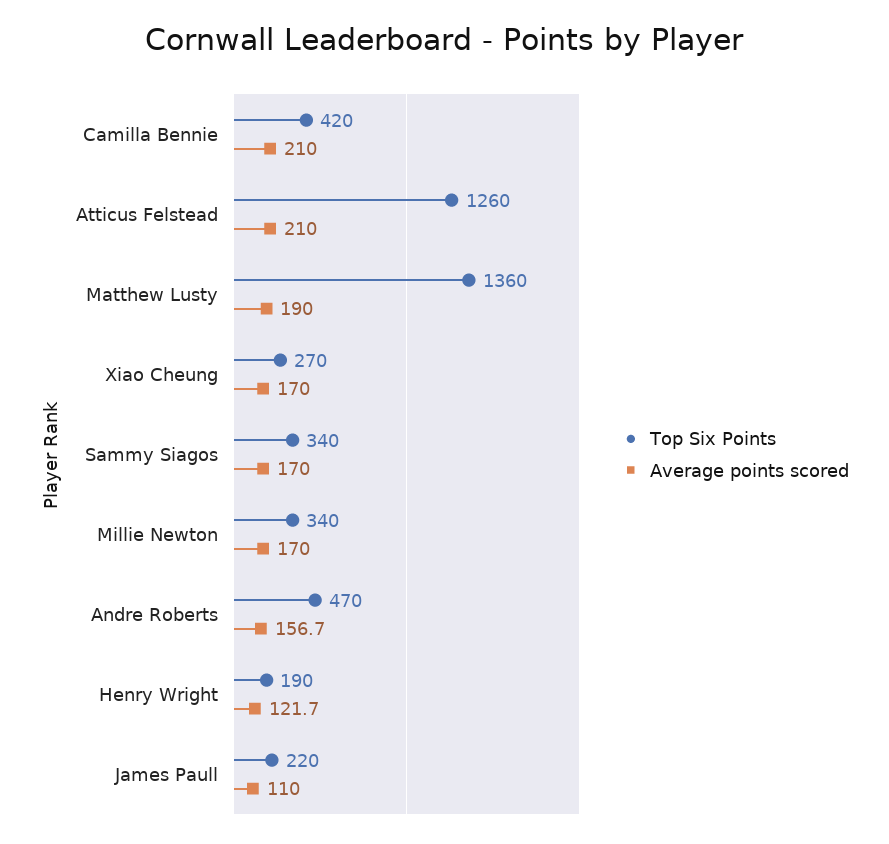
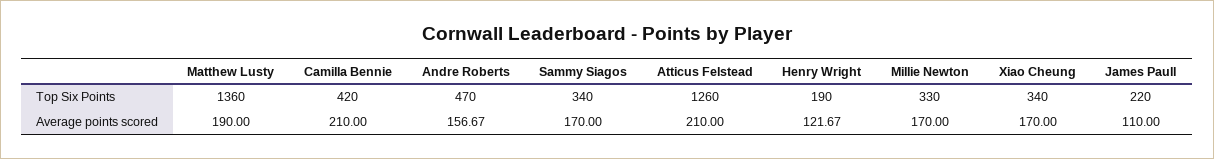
Top Six Points, Xiao Cheung: 270 -> 340
Top Six Points, Millie Newton: 340 -> 330

